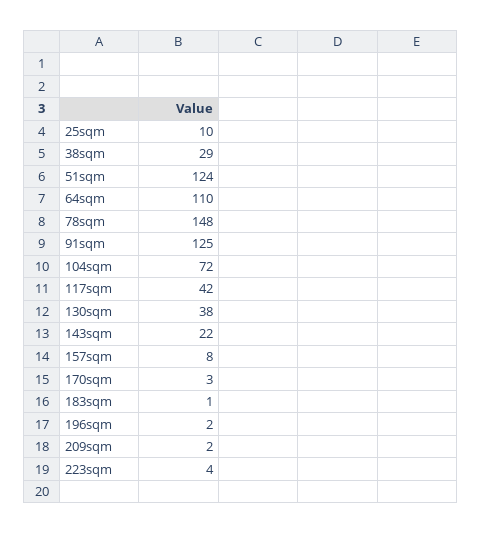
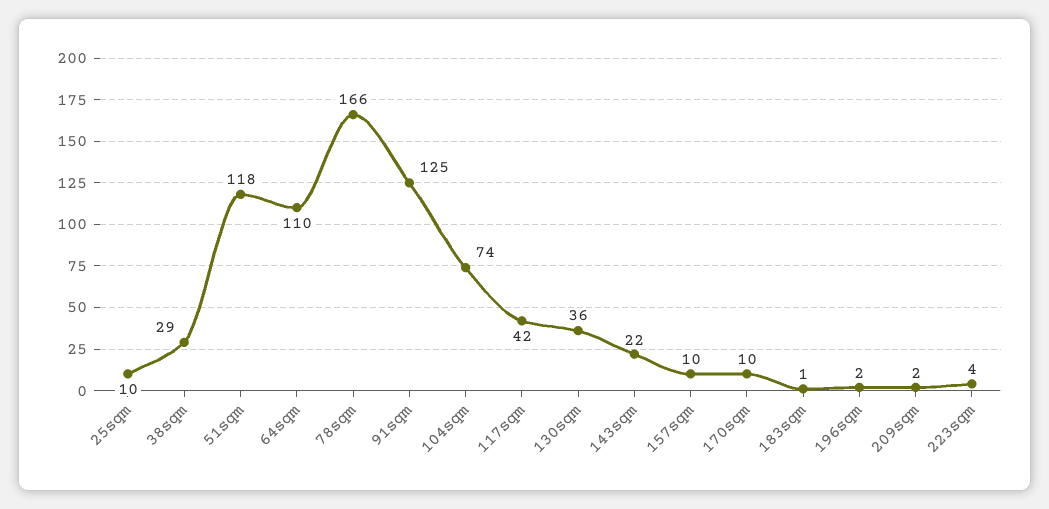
51sqm: 124 -> 118
78sqm: 148 -> 166
104sqm: 72 -> 74
130sqm: 38 -> 36
157sqm: 8 -> 10
170sqm: 3 -> 10

